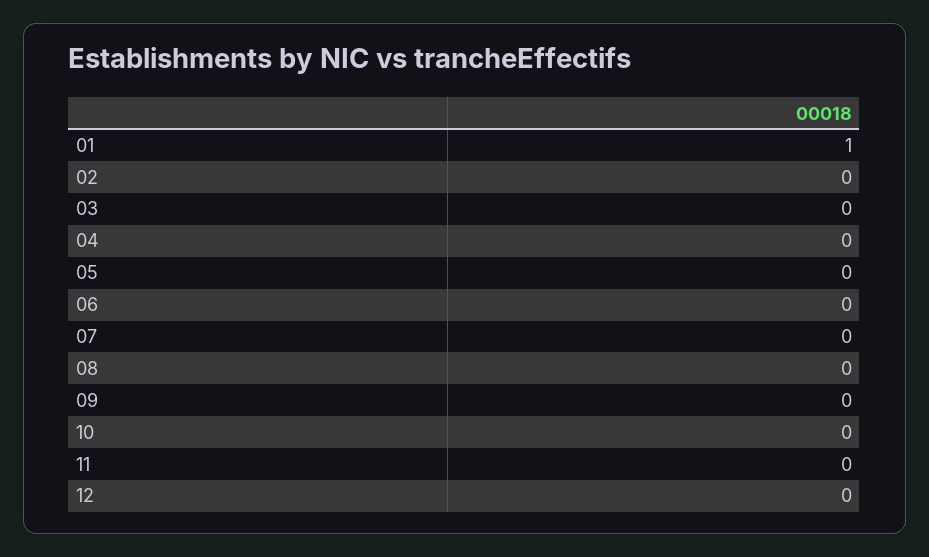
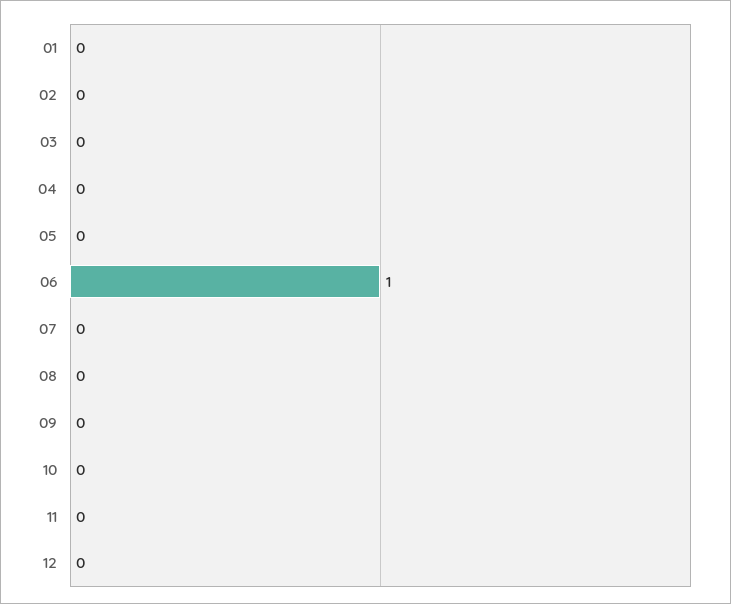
01: 1 -> 0
06: 0 -> 1

